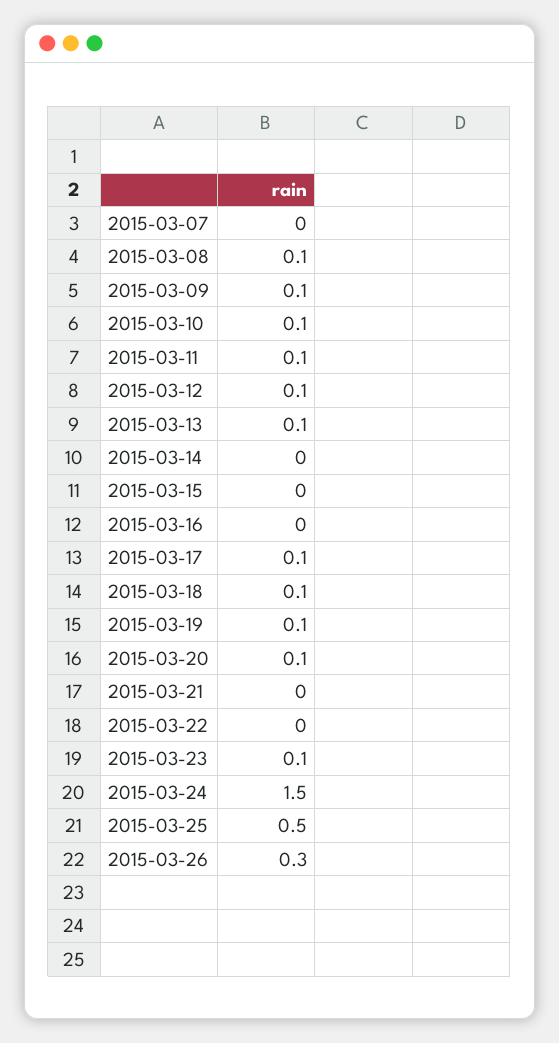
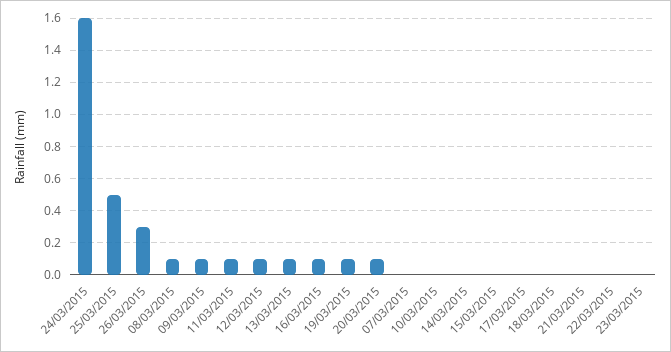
2015-03-10: 0.1 -> 0
2015-03-16: 0 -> 0.1
2015-03-17: 0.1 -> 0
2015-03-18: 0.1 -> 0
2015-03-23: 0.1 -> 0
2015-03-24: 1.5 -> 1.6

